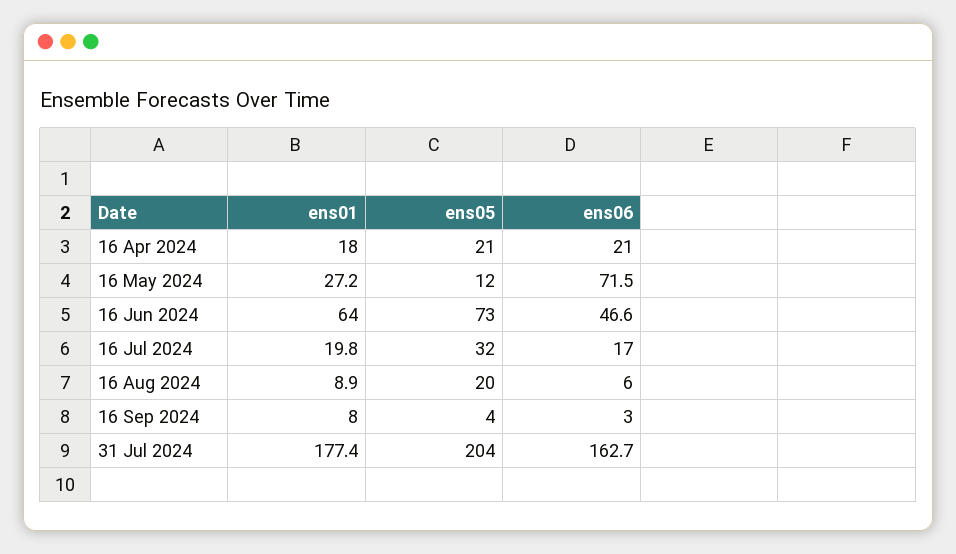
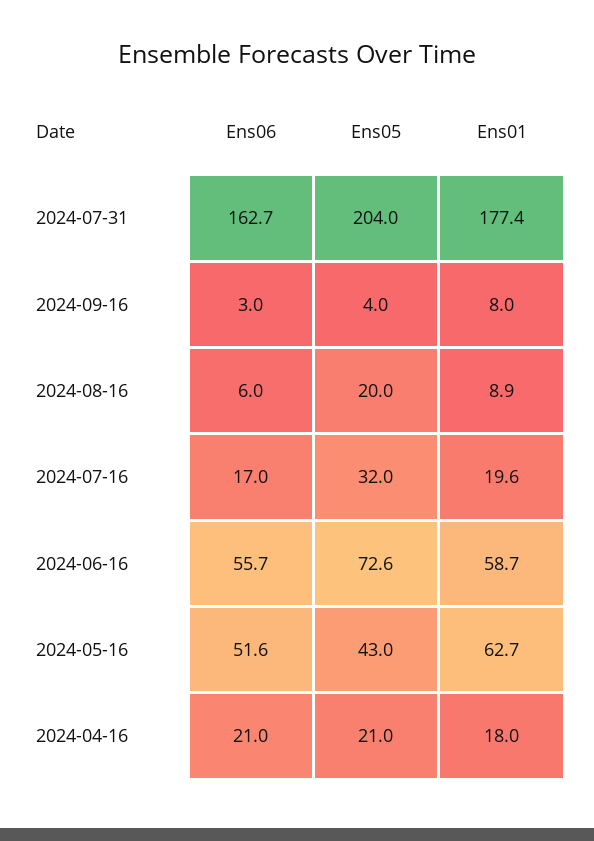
ens01, 16 May 2024: 27.2 -> 62.7
ens05, 16 May 2024: 12 -> 43
ens06, 16 May 2024: 71.5 -> 51.6
ens01, 16 Jun 2024: 64 -> 58.7
ens05, 16 Jun 2024: 73 -> 72.6
ens06, 16 Jun 2024: 46.6 -> 55.7
ens01, 16 Jul 2024: 19.8 -> 19.6

